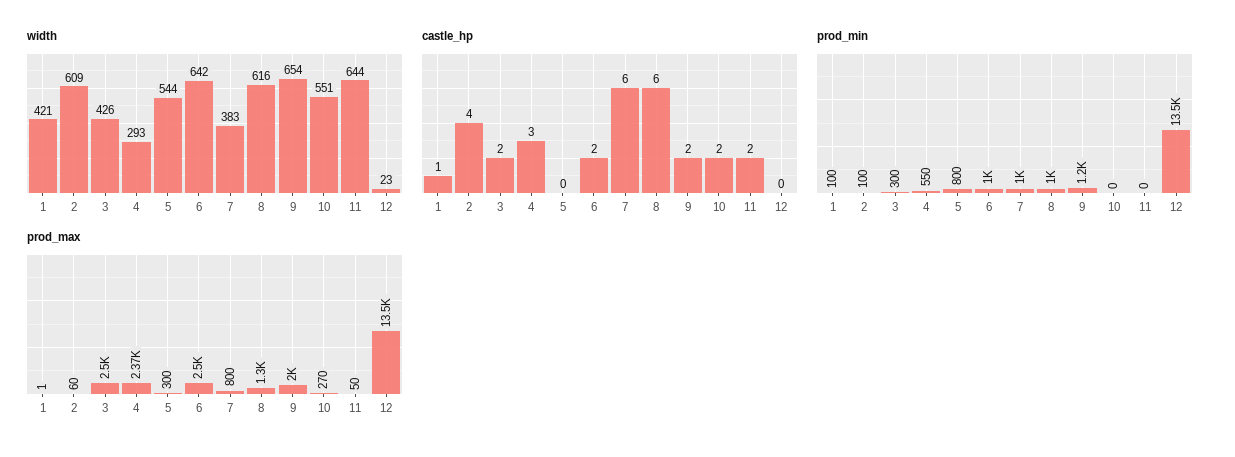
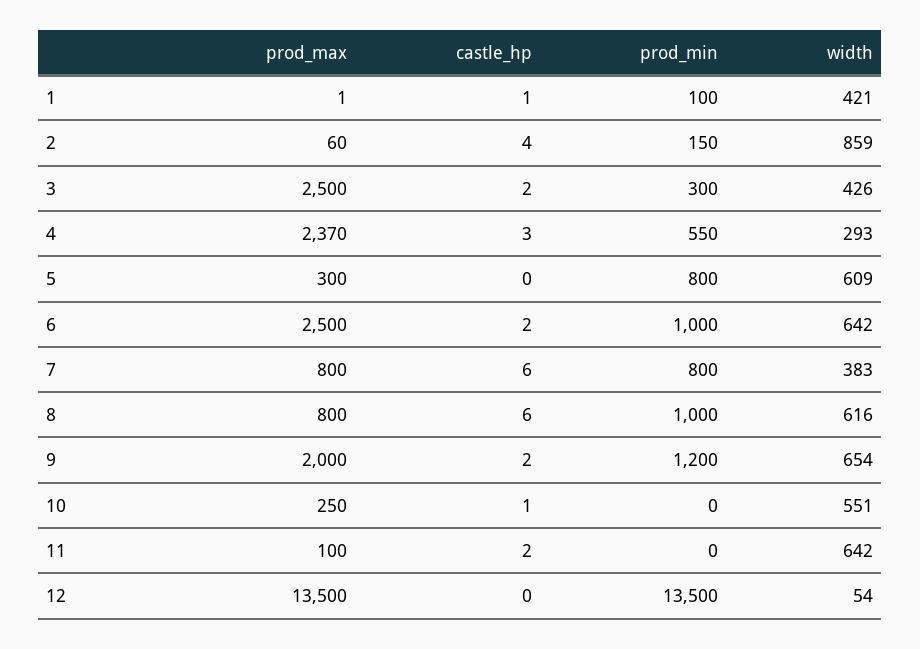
width, 2: 609 -> 859
width, 5: 544 -> 609
width, 11: 644 -> 642
width, 12: 23 -> 54
castle_hp, 10: 2 -> 1
prod_min, 2: 100 -> 150
prod_min, 7: 1000 -> 800
prod_max, 8: 1300 -> 800
prod_max, 10: 270 -> 250
prod_max, 11: 50 -> 100

